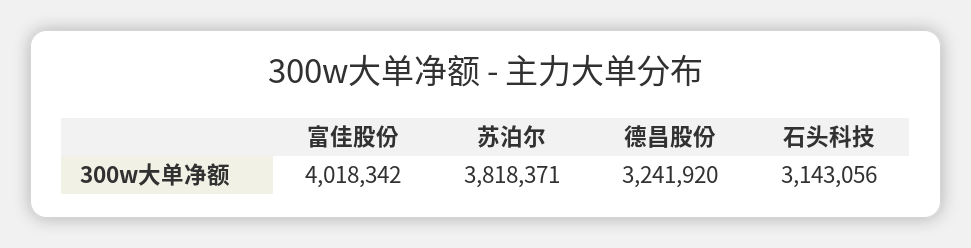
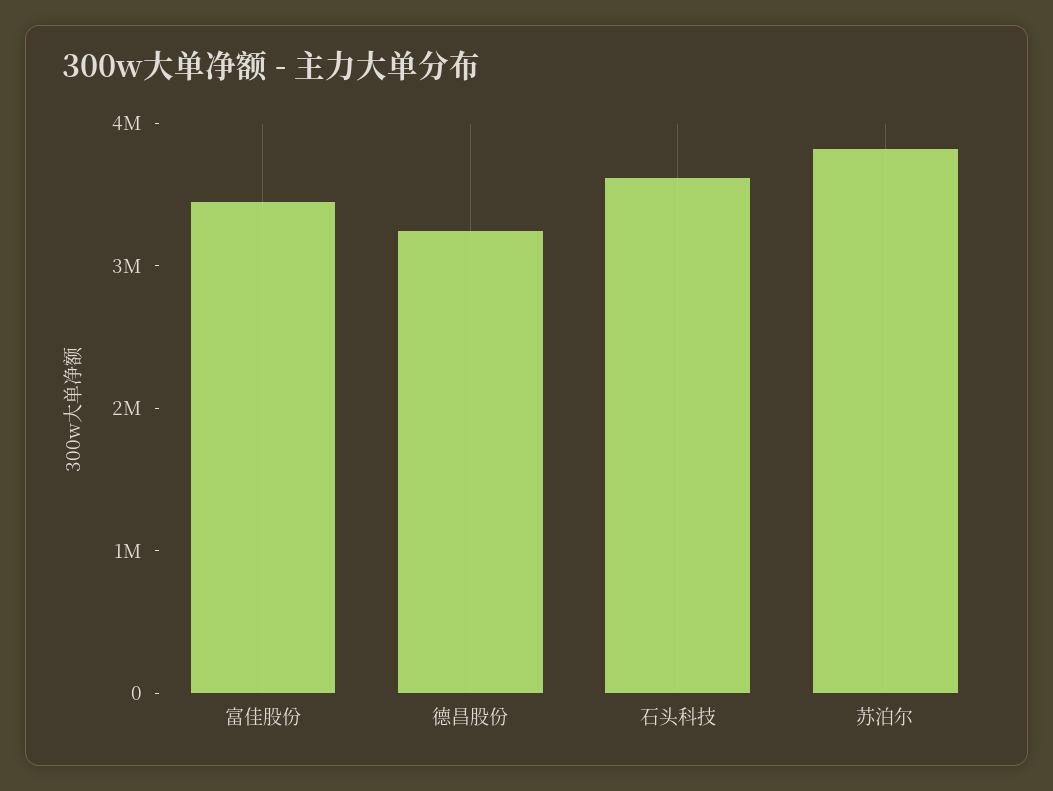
富佳股份: 4018342 -> 3400000
石头科技: 3143056 -> 3600000

